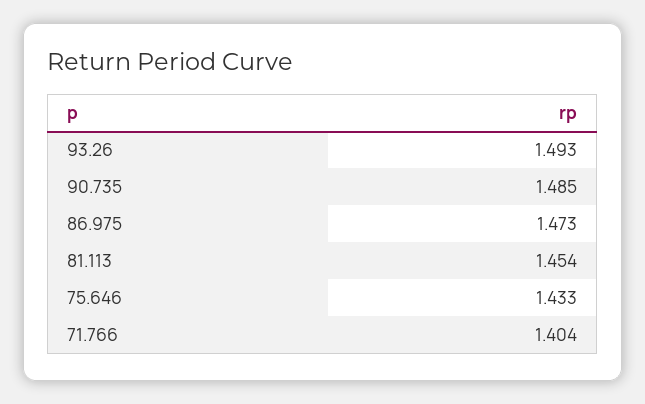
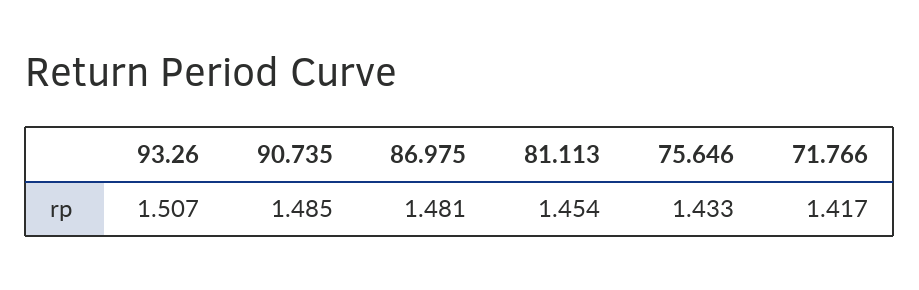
93.26: 1.493 -> 1.507
86.975: 1.473 -> 1.481
71.766: 1.404 -> 1.417

